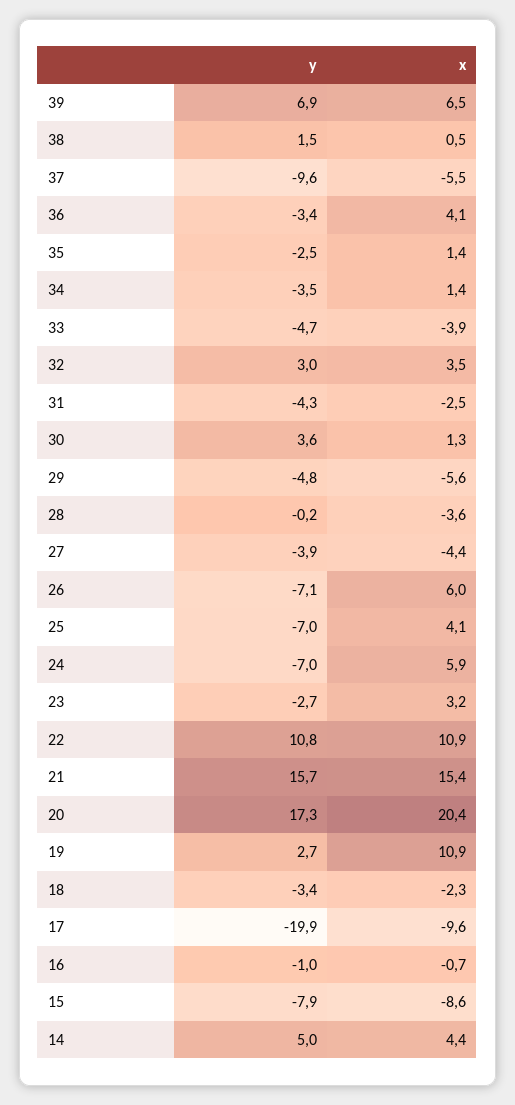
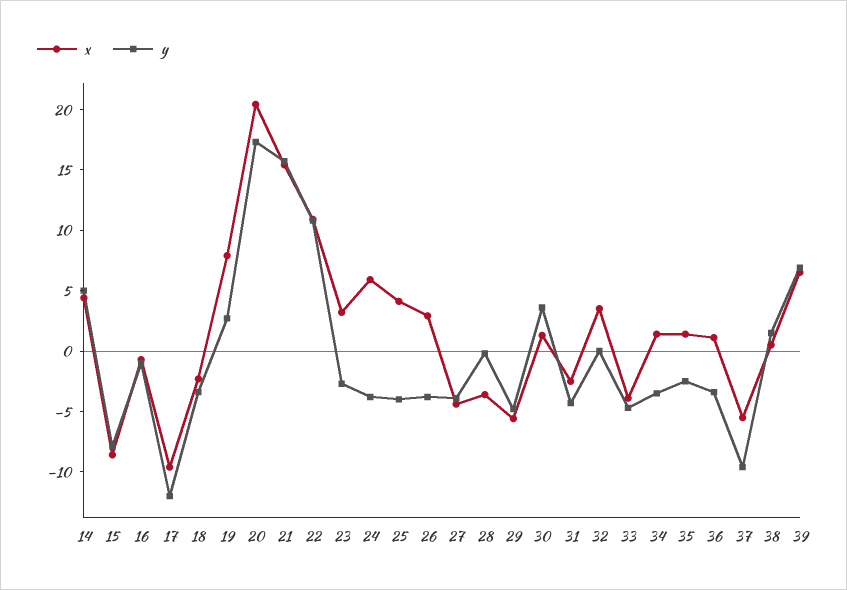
x, 36: 4.1 -> 1
y, 32: 3 -> 0
y, 26: -7.1 -> -4
x, 26: 6 -> 3
y, 25: -7 -> -4
y, 24: -7 -> -4
x, 19: 10.9 -> 8
y, 17: -19.9 -> -12

